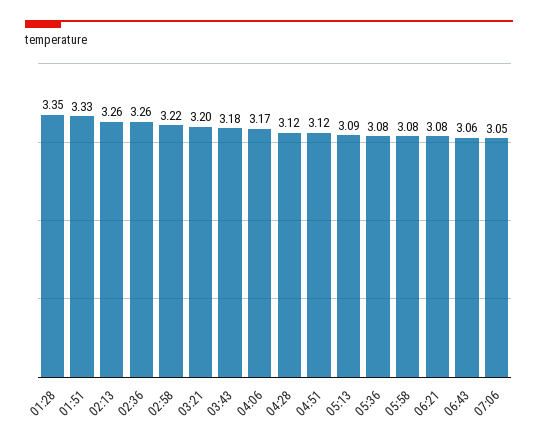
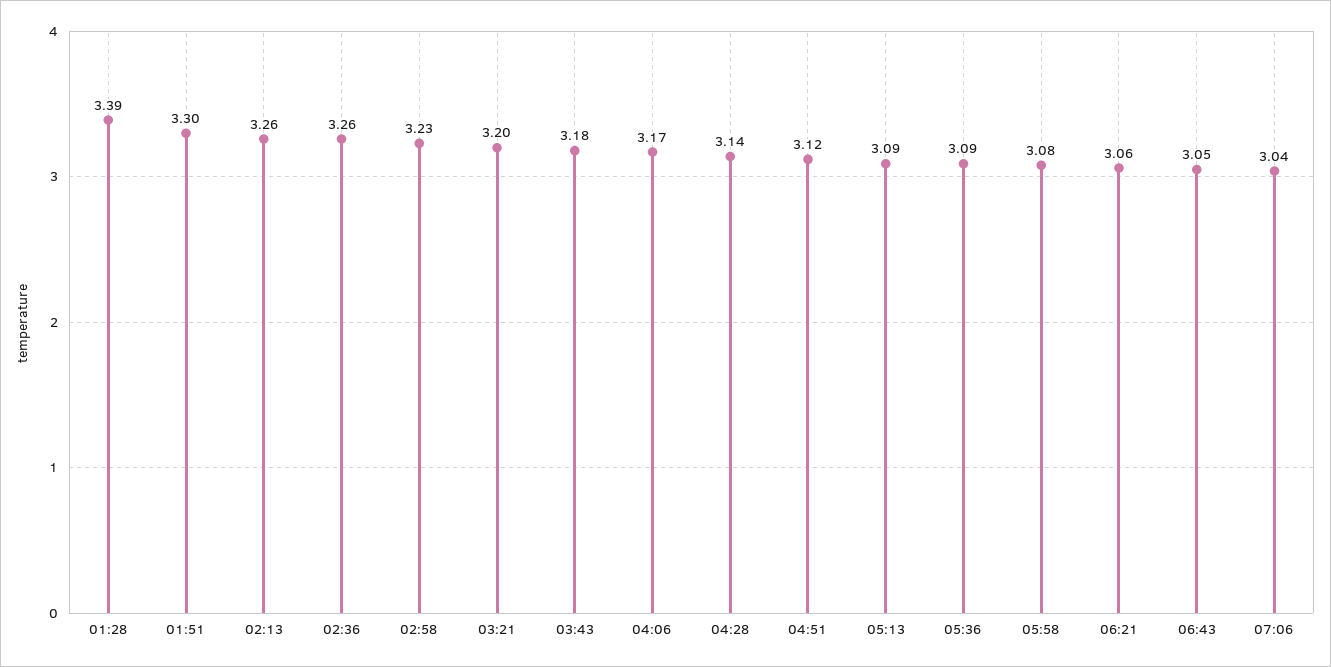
01:28: 3.35 -> 3.39
01:51: 3.33 -> 3.3
02:58: 3.22 -> 3.23
04:28: 3.12 -> 3.14
05:36: 3.08 -> 3.09
06:21: 3.08 -> 3.06
06:43: 3.06 -> 3.05
07:06: 3.05 -> 3.04

